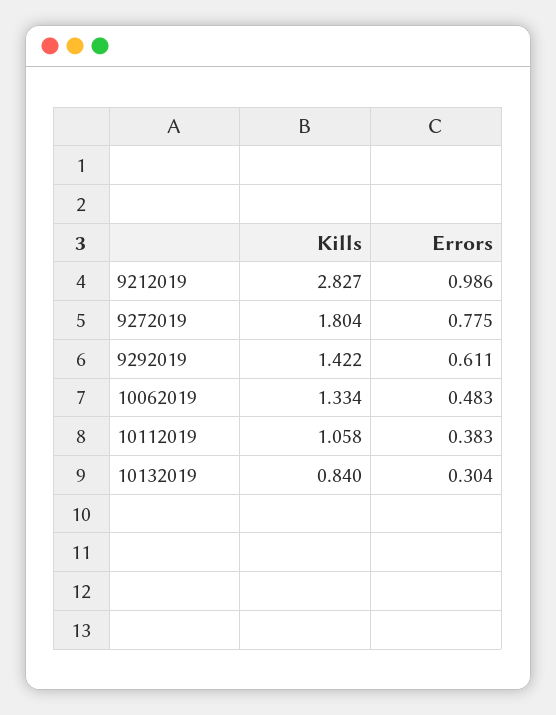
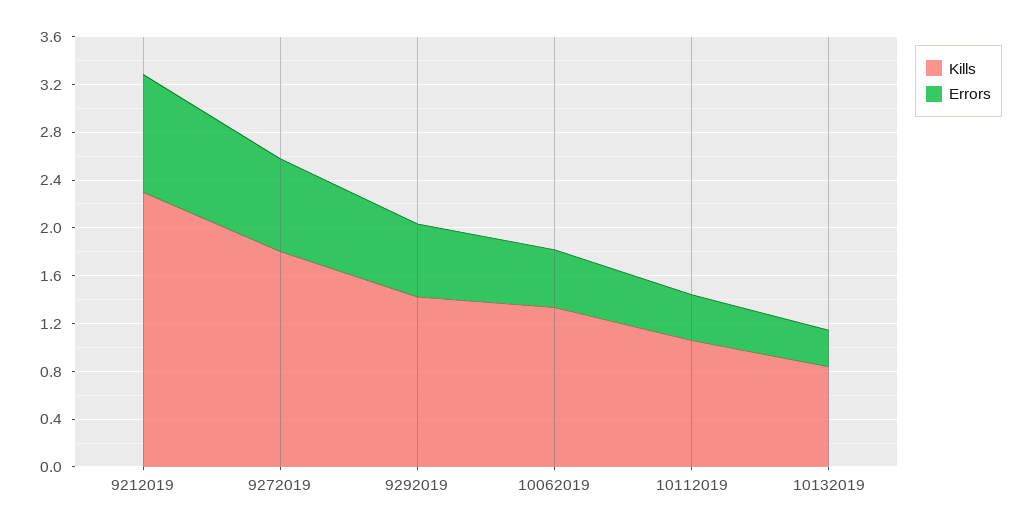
Kills, 9212019: 2.827 -> 2.3

